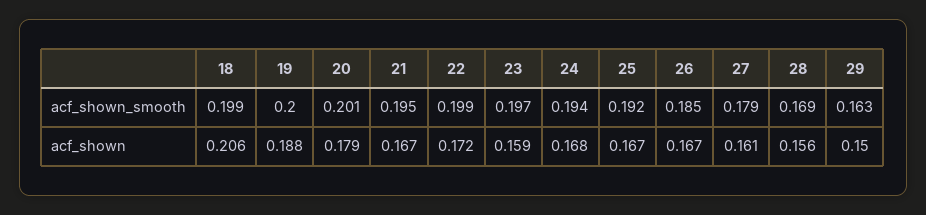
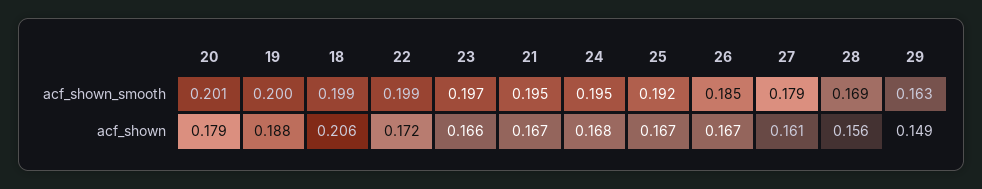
24, acf_shown_smooth: 0.194 -> 0.195
23, acf_shown: 0.159 -> 0.166
29, acf_shown: 0.15 -> 0.149

